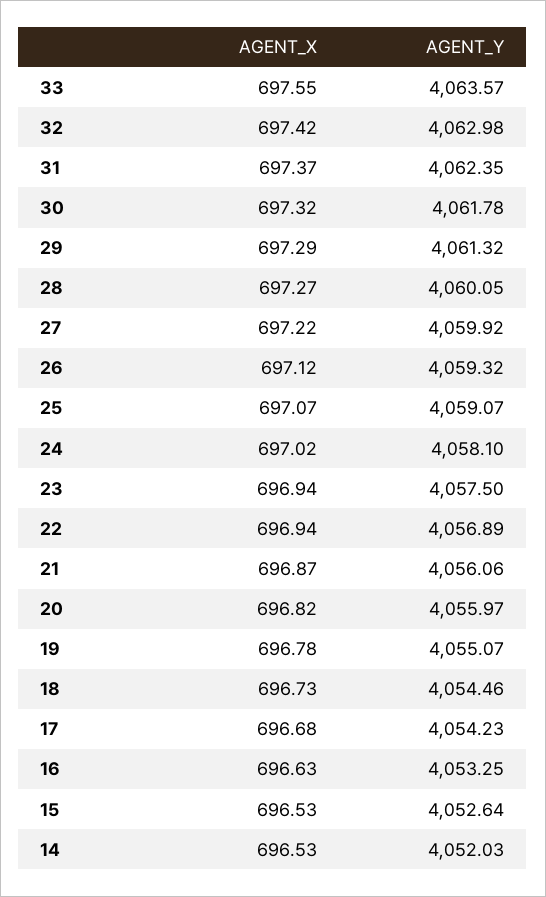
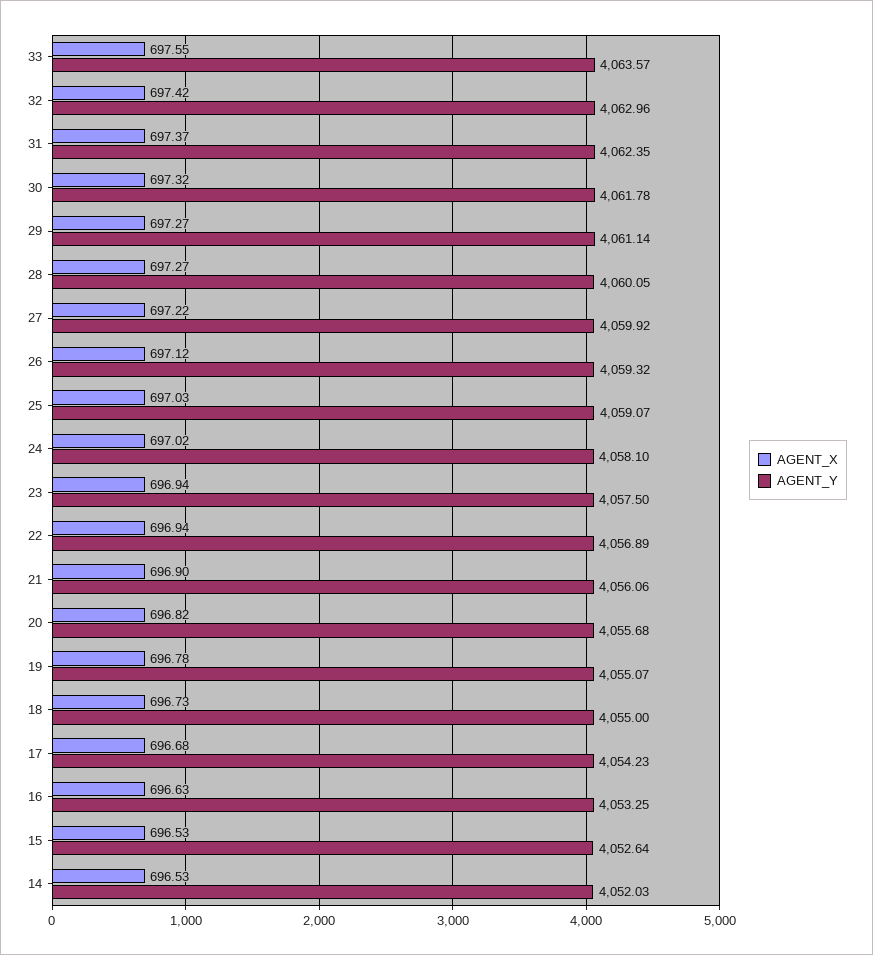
AGENT_Y, 32: 4062.98 -> 4062.96
AGENT_X, 29: 697.29 -> 697.27
AGENT_Y, 29: 4061.32 -> 4061.14
AGENT_X, 25: 697.07 -> 697.03
AGENT_X, 21: 696.87 -> 696.9
AGENT_Y, 20: 4055.97 -> 4055.68
AGENT_Y, 18: 4054.46 -> 4055

